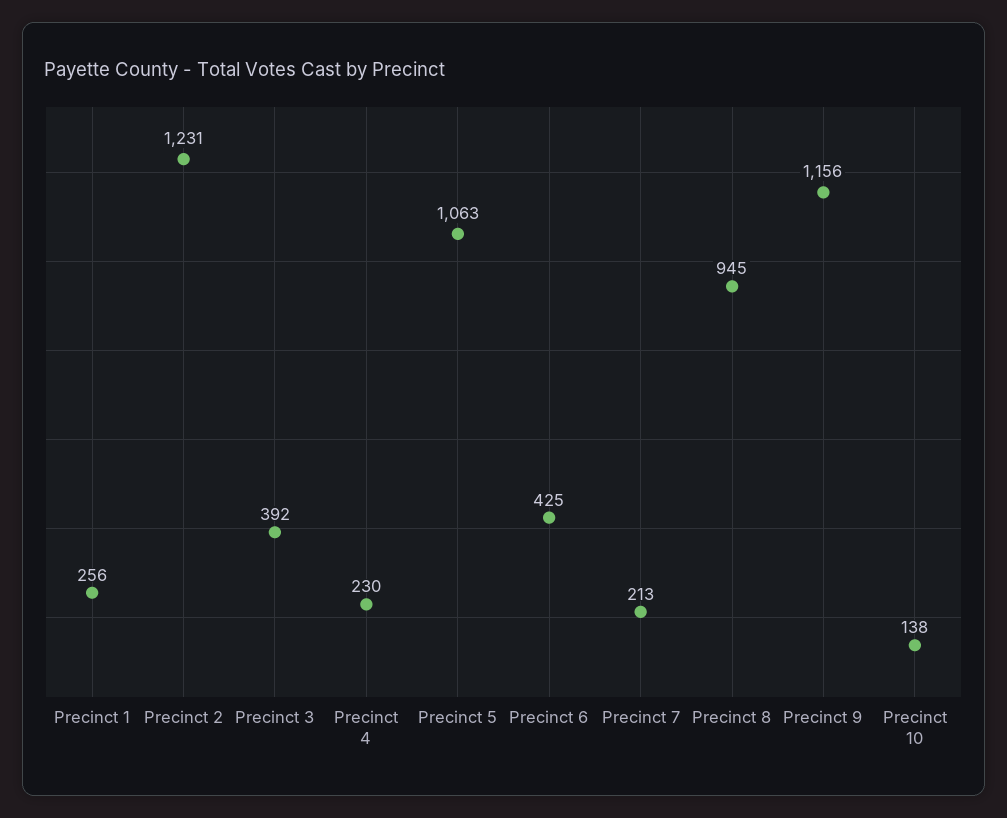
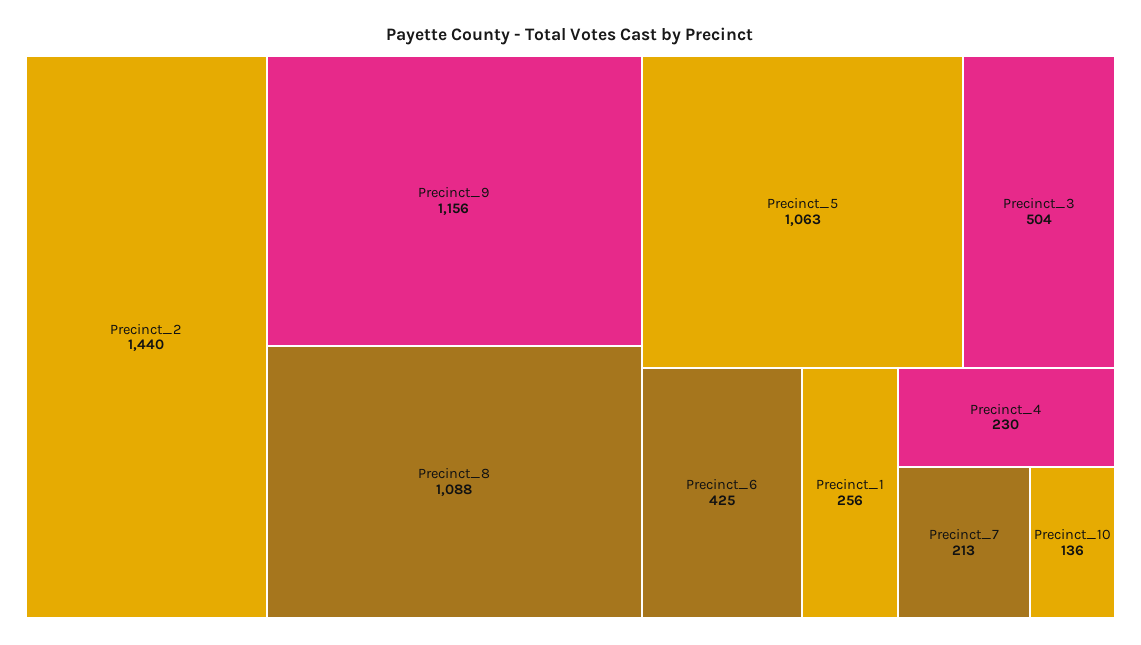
Precinct 2: 1231 -> 1440
Precinct 3: 392 -> 504
Precinct 8: 945 -> 1088
Precinct 10: 138 -> 136

